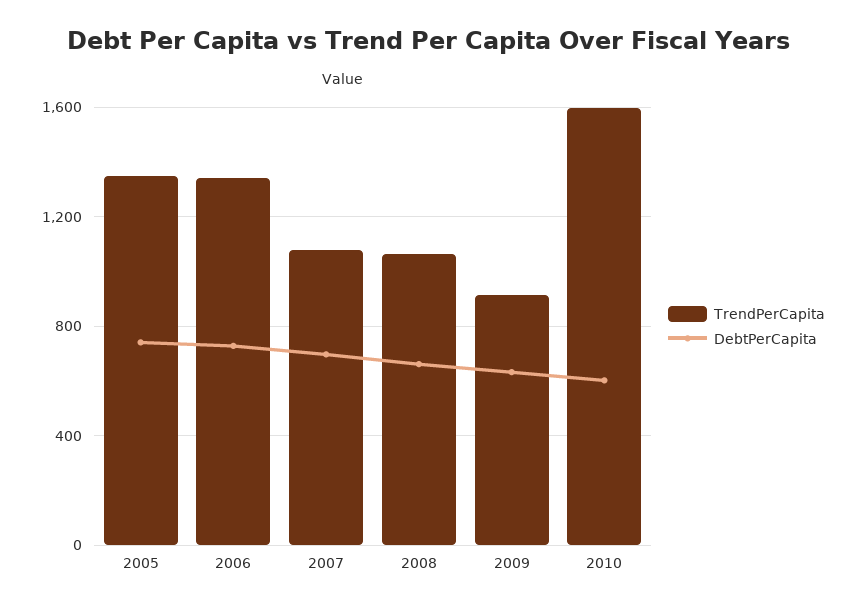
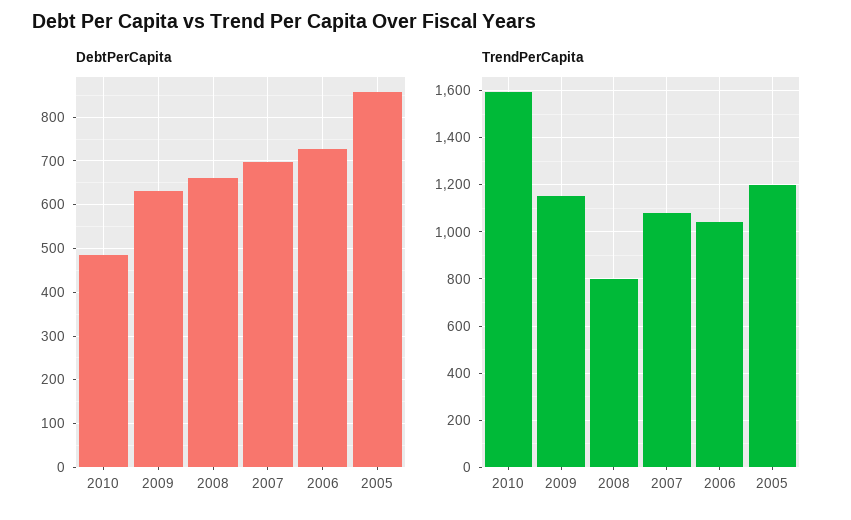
TrendPerCapita, 2005: 1350 -> 1200
DebtPerCapita, 2005: 750 -> 860
TrendPerCapita, 2006: 1350 -> 1050
TrendPerCapita, 2008: 1050 -> 800
TrendPerCapita, 2009: 900 -> 1150
DebtPerCapita, 2010: 600 -> 480

